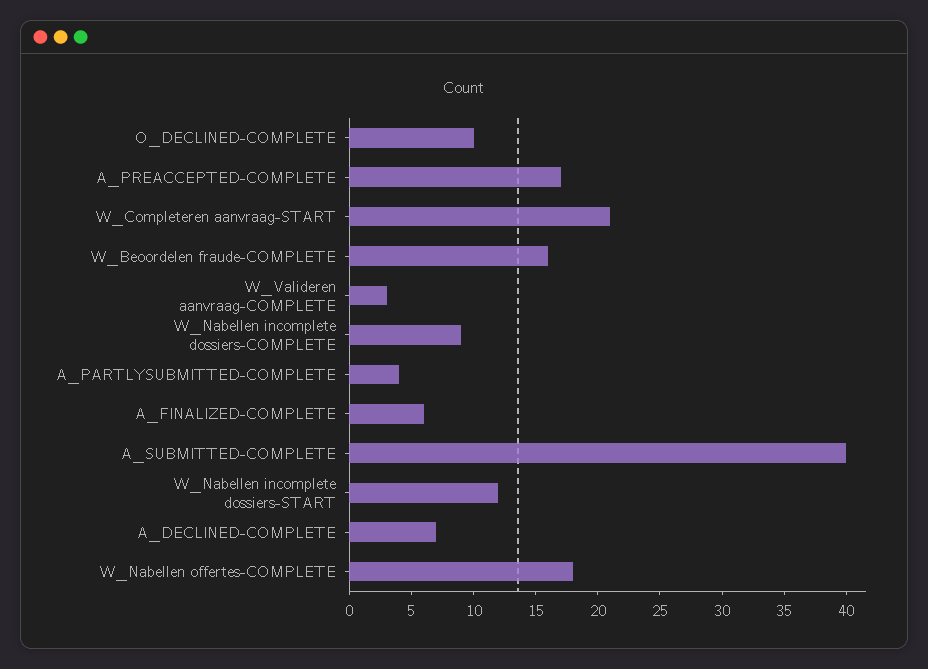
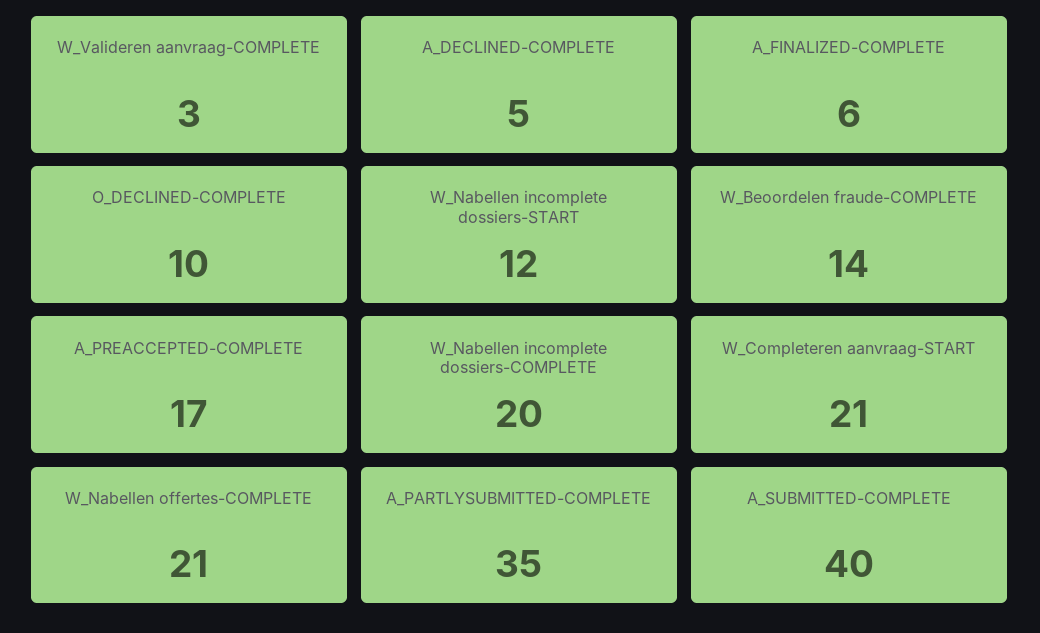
W_Beoordelen fraude-COMPLETE: 16 -> 14
W_Nabellen incomplete dossiers-COMPLETE: 9 -> 20
A_PARTLYSUBMITTED-COMPLETE: 4 -> 35
A_DECLINED-COMPLETE: 7 -> 5
W_Nabellen offertes-COMPLETE: 18 -> 21

